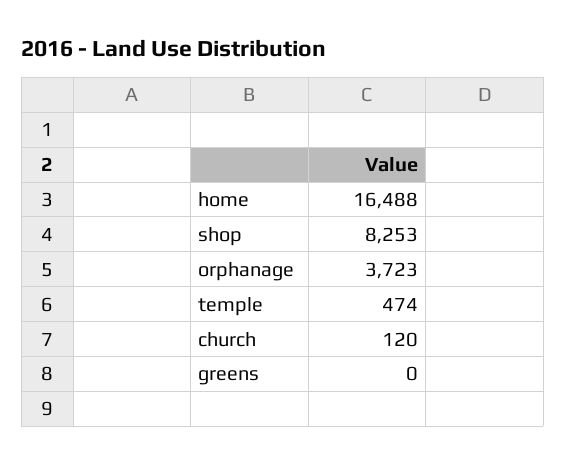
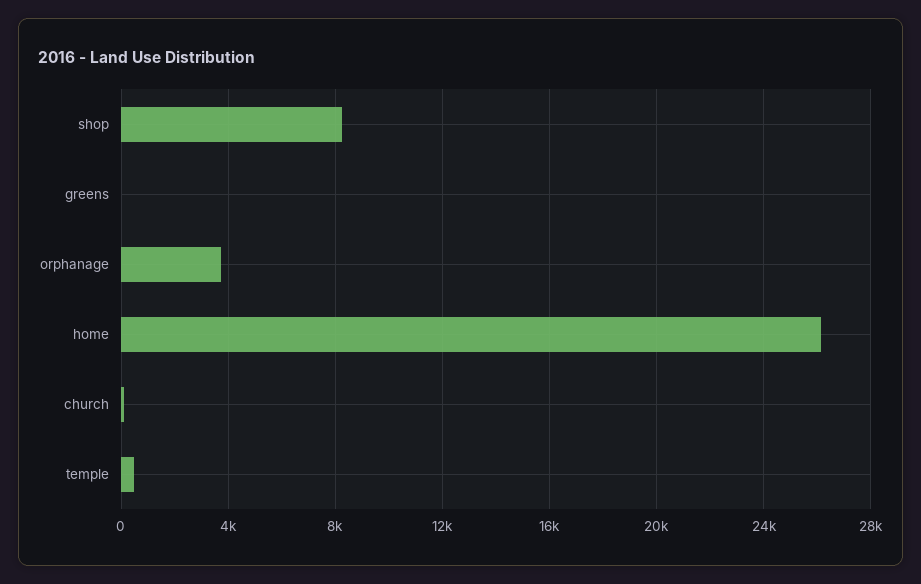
home: 16488 -> 26000

